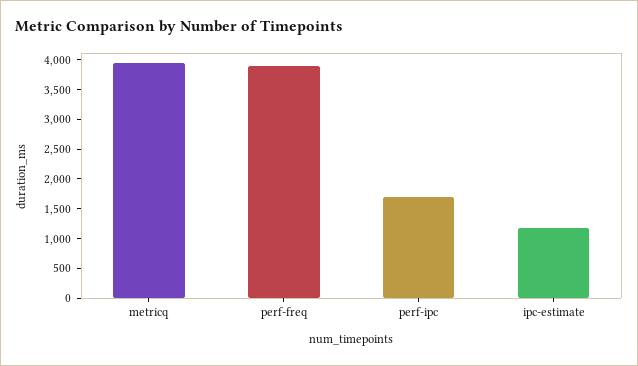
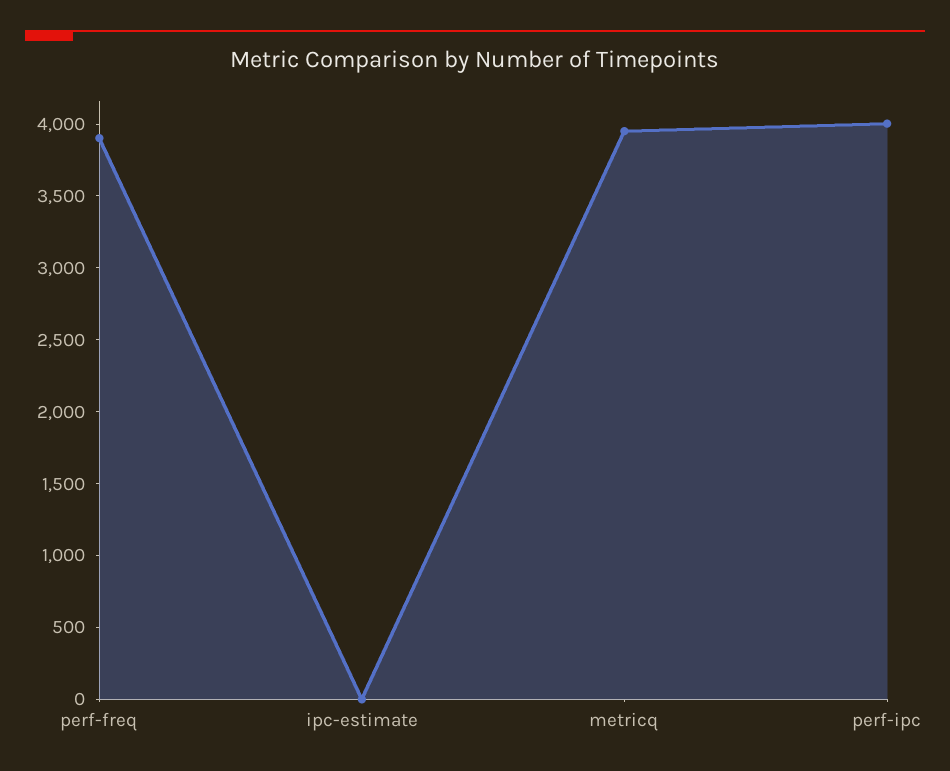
perf-ipc: 1750 -> 4000
ipc-estimate: 1250 -> 0

